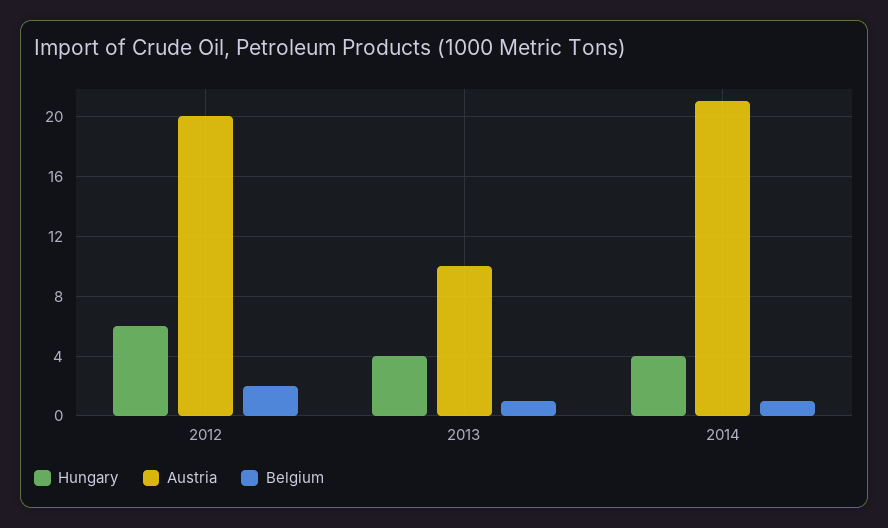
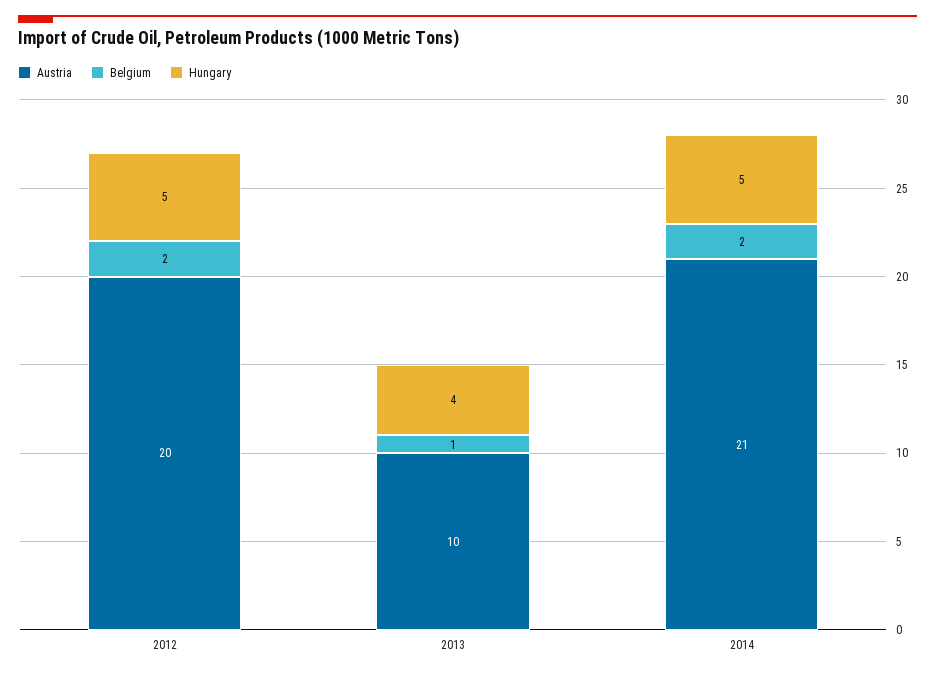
Hungary, 2012: 6 -> 5
Hungary, 2014: 4 -> 5
Belgium, 2014: 1 -> 2

